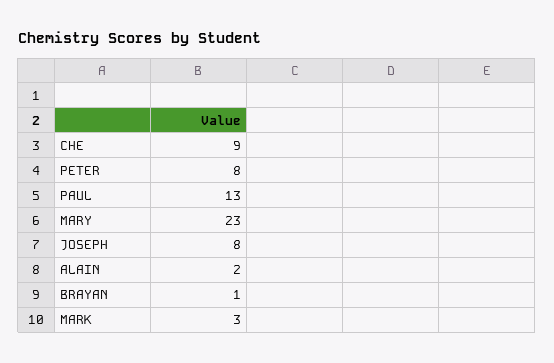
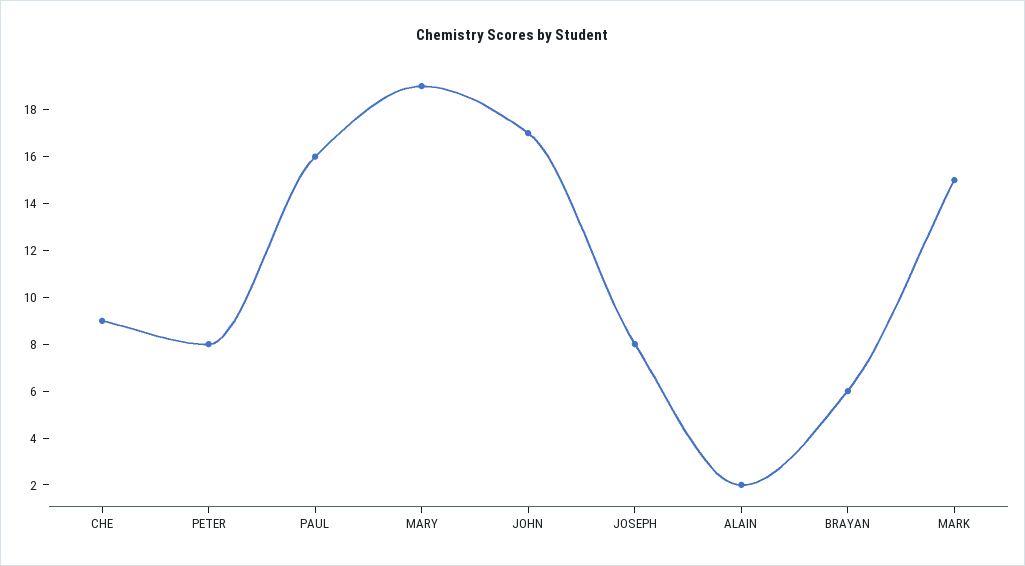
PAUL: 13 -> 16
MARY: 23 -> 19
BRAYAN: 1 -> 6
MARK: 3 -> 15
JOHN: none -> 17

